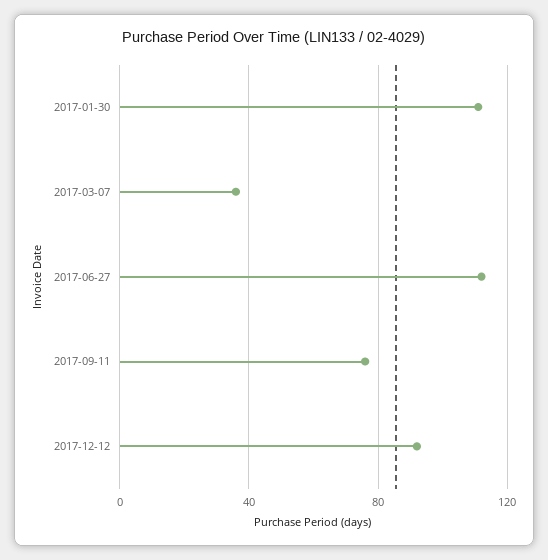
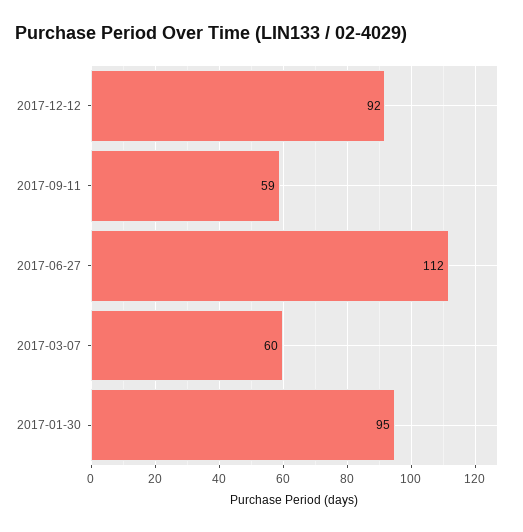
2017-01-30: 110 -> 95
2017-03-07: 35 -> 60
2017-09-11: 75 -> 59

